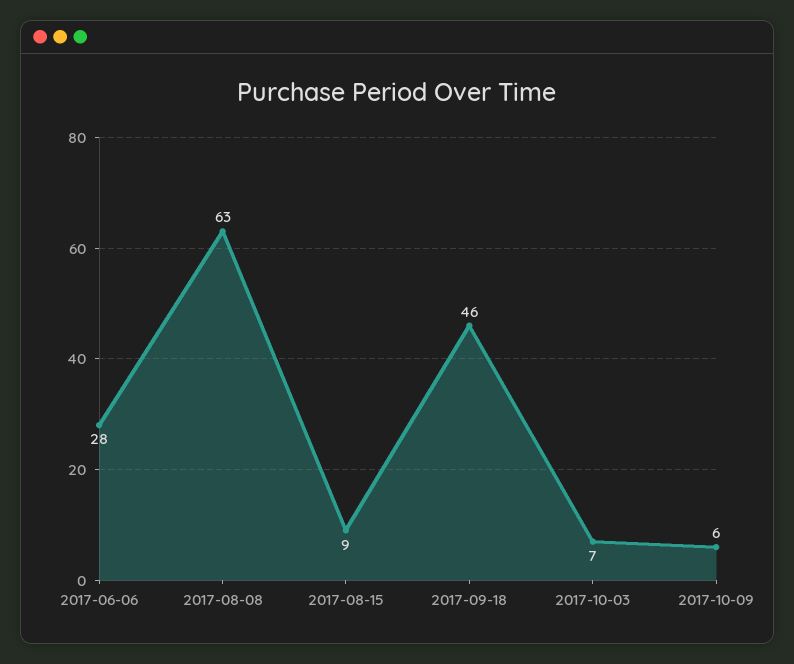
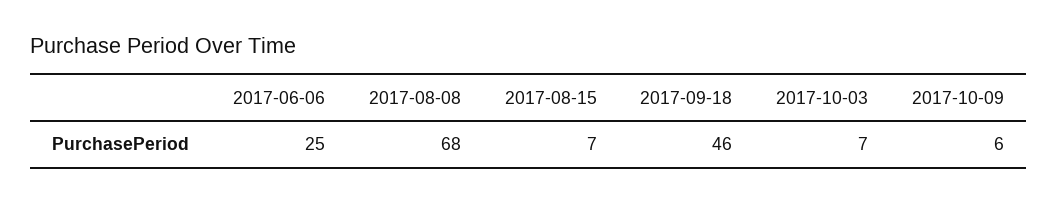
2017-06-06: 28 -> 25
2017-08-08: 63 -> 68
2017-08-15: 9 -> 7

